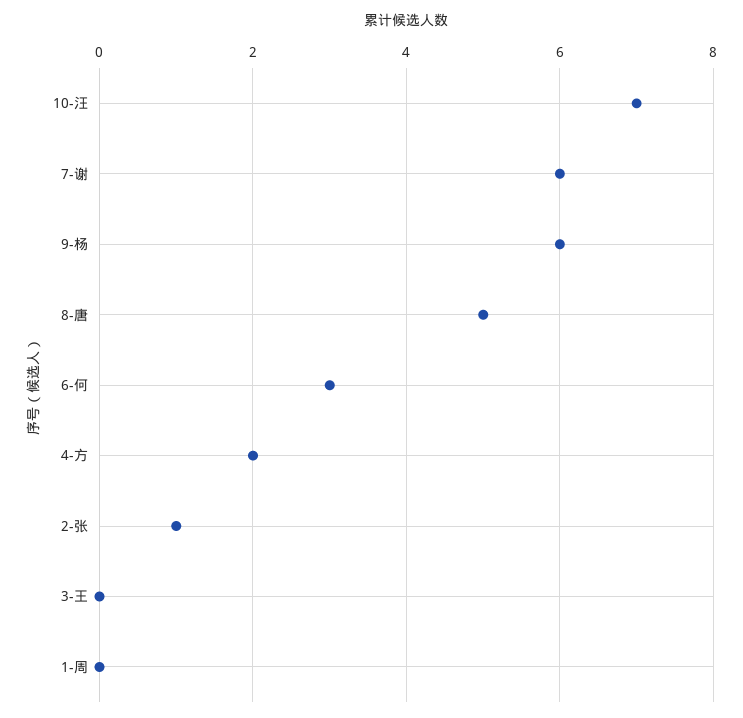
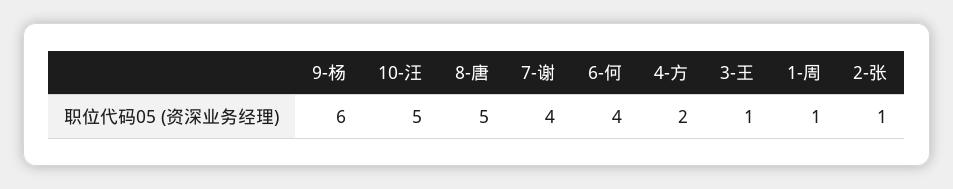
10-汪: 7 -> 5
7-谢: 6 -> 4
6-何: 3 -> 4
3-王: 0 -> 1
1-周: 0 -> 1

